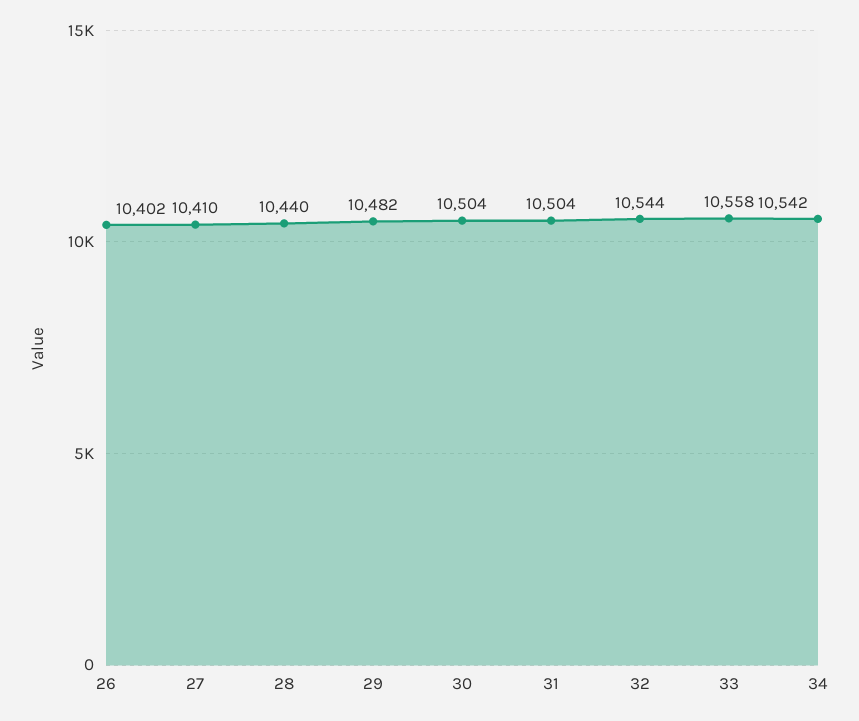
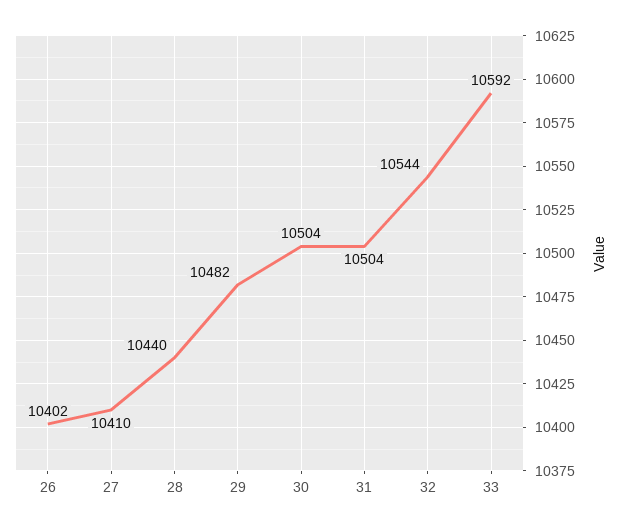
33: 10558 -> 10592
34: 10542 -> none

